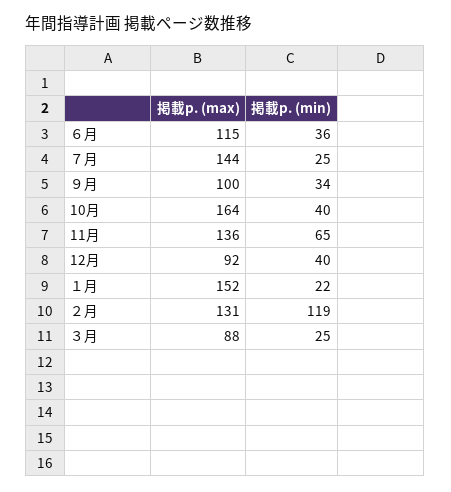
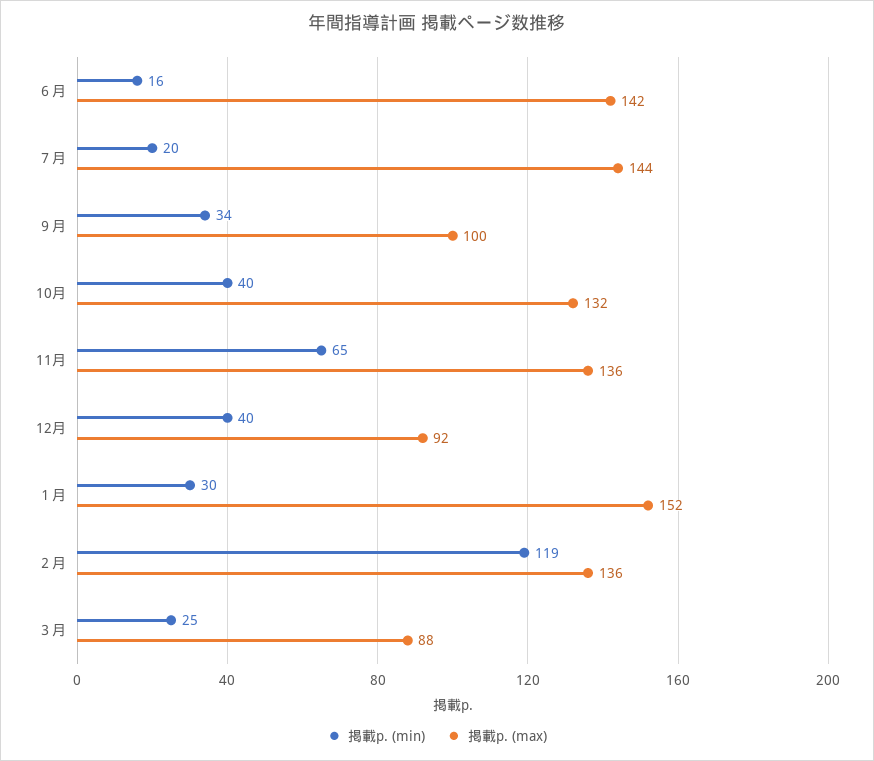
掲載p. (max), ６月: 115 -> 142
掲載p. (min), ６月: 36 -> 16
掲載p. (min), ７月: 25 -> 20
掲載p. (max), 10月: 164 -> 132
掲載p. (min), １月: 22 -> 30
掲載p. (max), ２月: 131 -> 136

